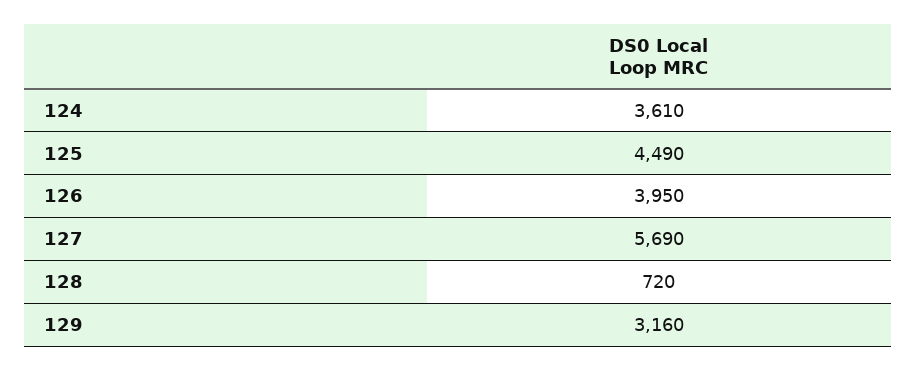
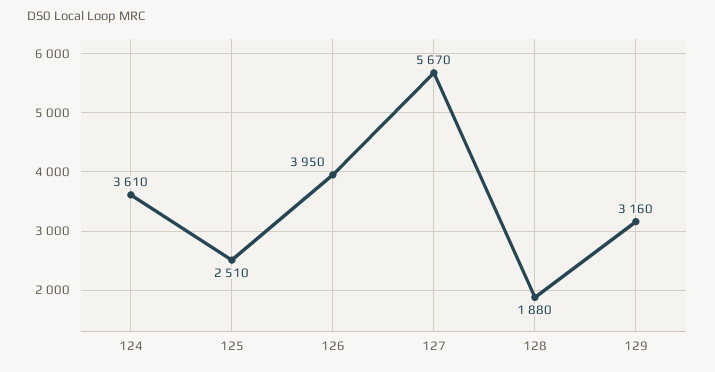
125: 4490 -> 2510
127: 5690 -> 5670
128: 720 -> 1880

